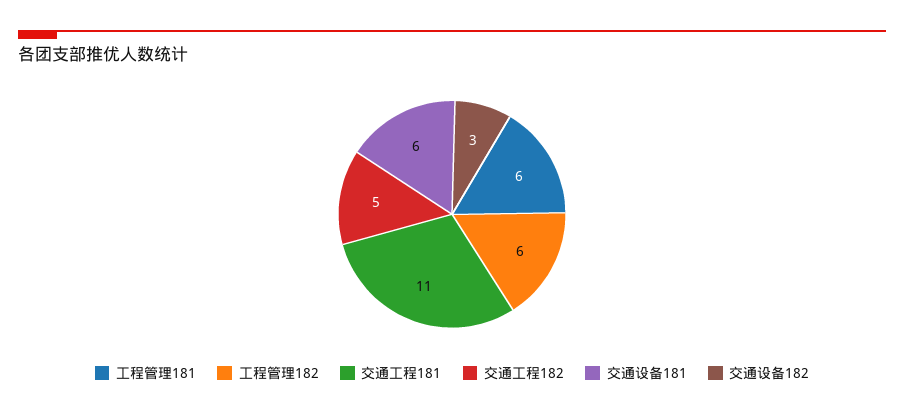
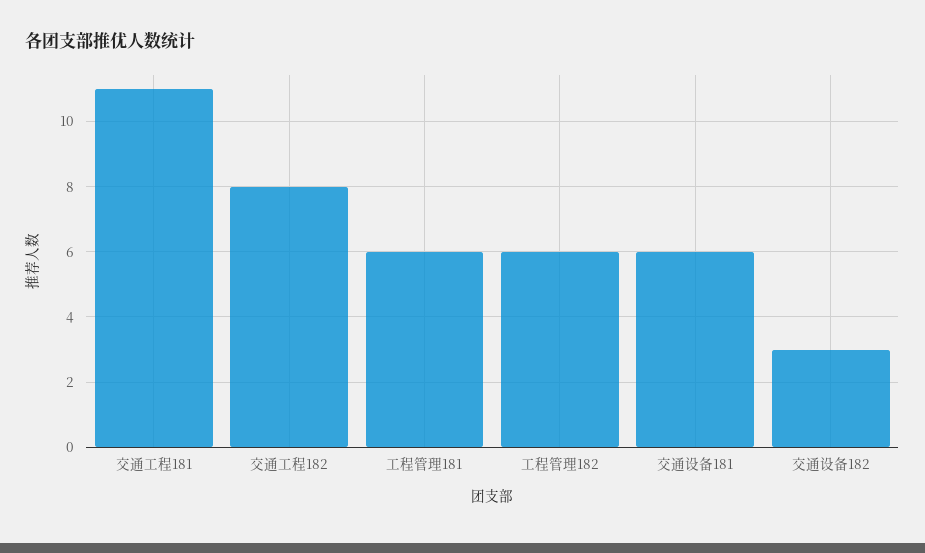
交通工程182: 5 -> 8

